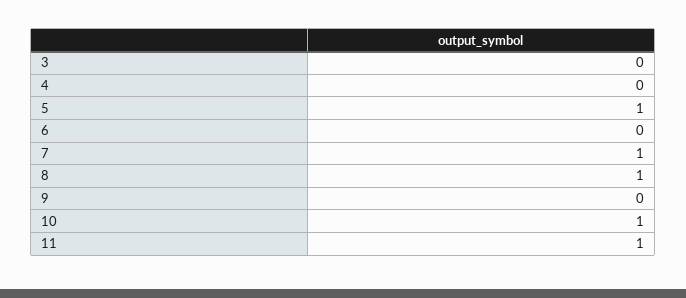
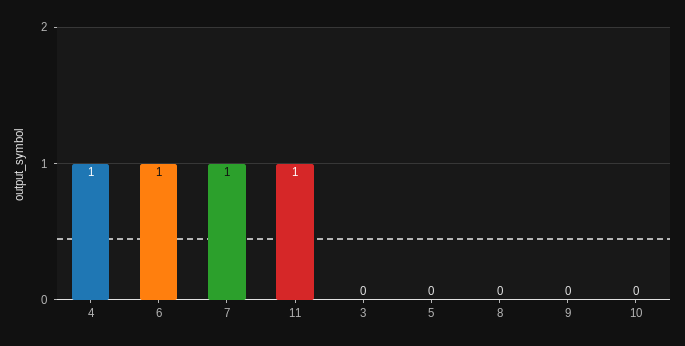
4: 0 -> 1
5: 1 -> 0
6: 0 -> 1
8: 1 -> 0
10: 1 -> 0

